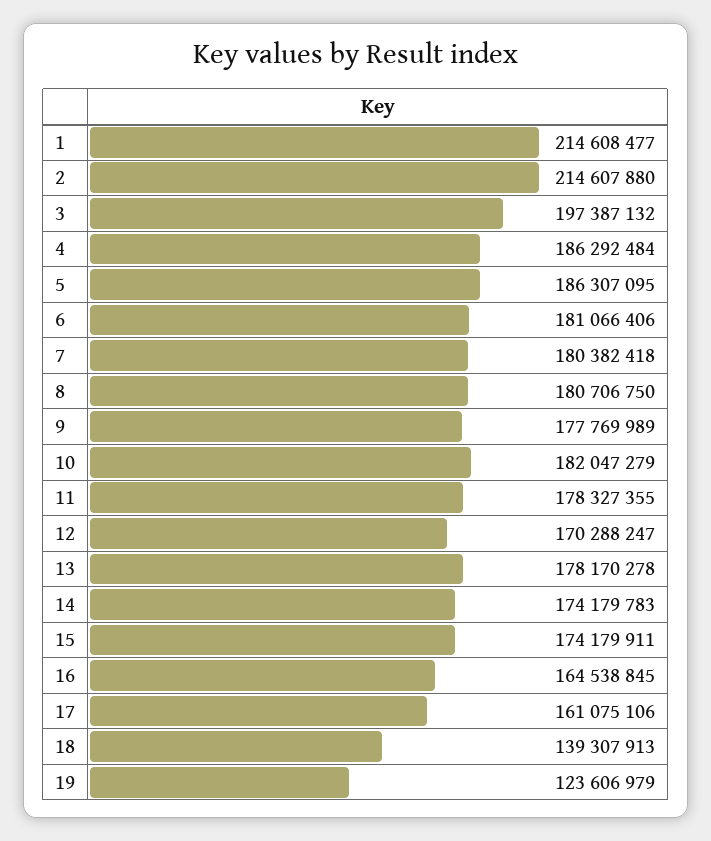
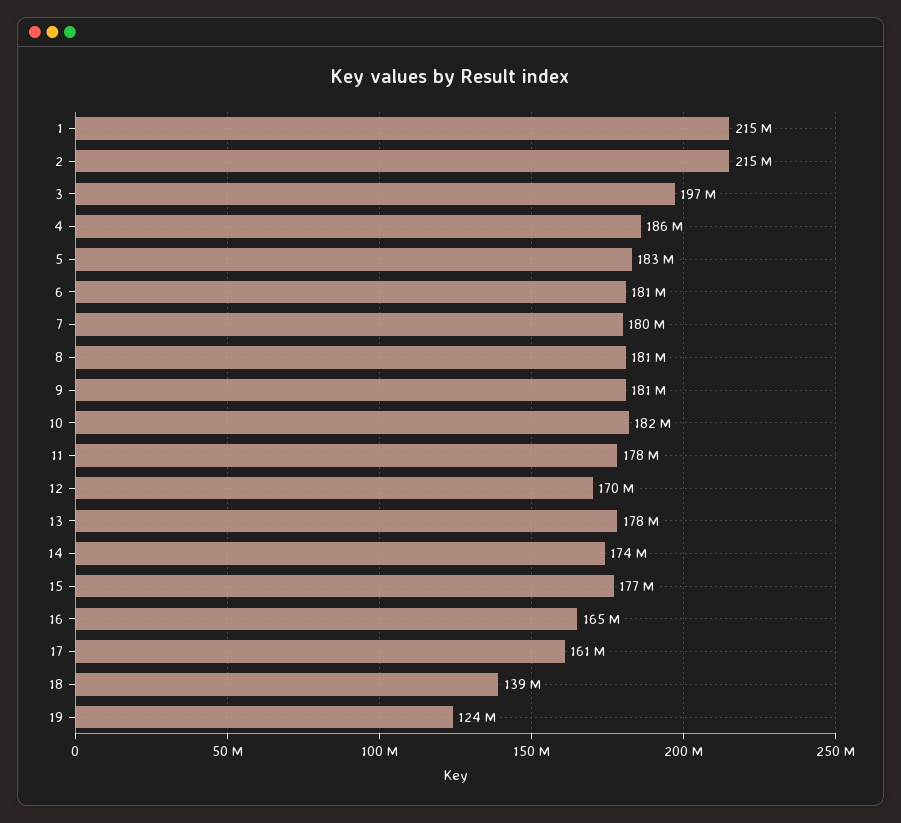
5: 186307095 -> 183000000
9: 177769989 -> 181000000
15: 174179911 -> 177000000

